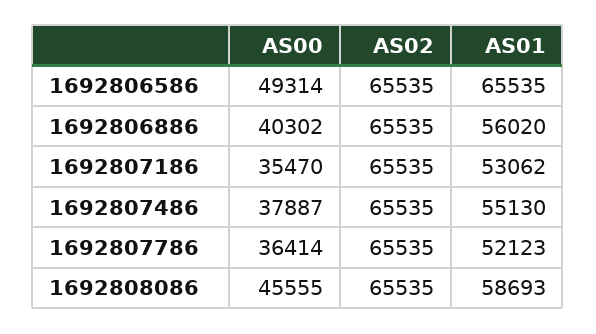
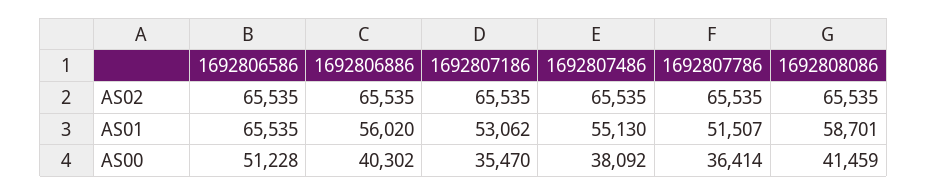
AS00, 1692806586: 49314 -> 51228
AS00, 1692807486: 37887 -> 38092
AS01, 1692807786: 52123 -> 51507
AS00, 1692808086: 45555 -> 41459
AS01, 1692808086: 58693 -> 58701

